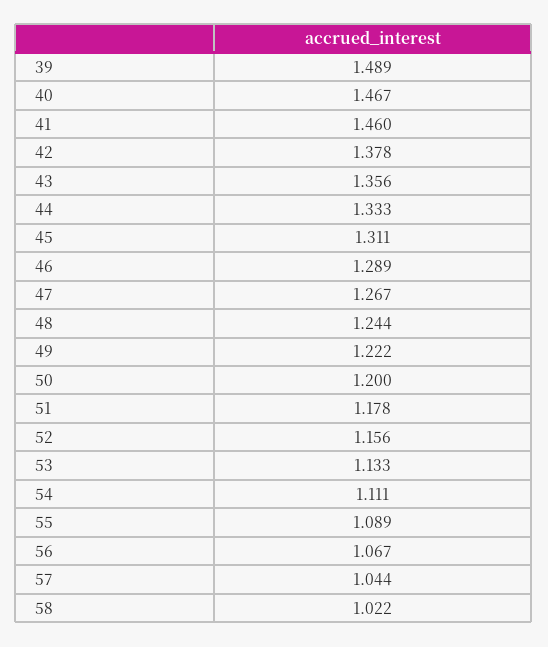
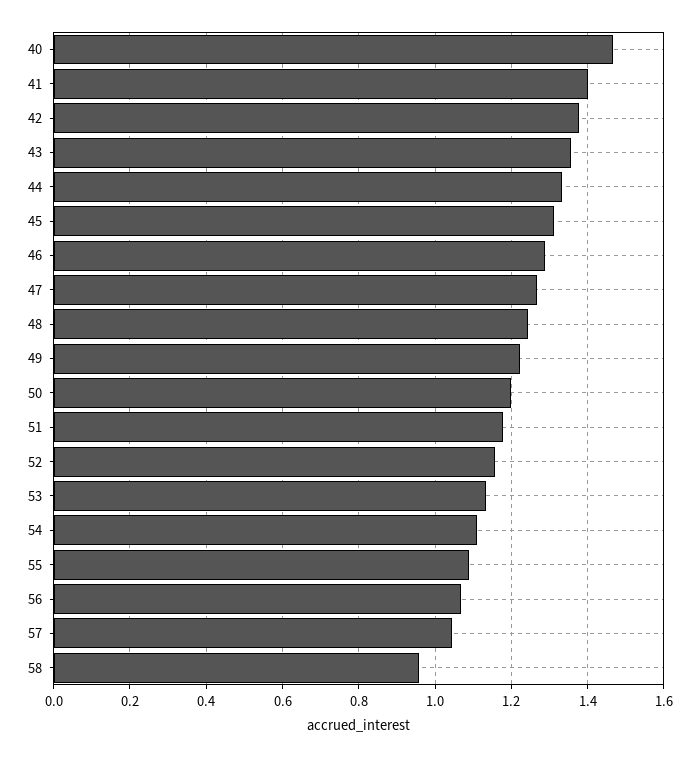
39: 1.489 -> none
41: 1.46 -> 1.4
58: 1.022 -> 0.96

